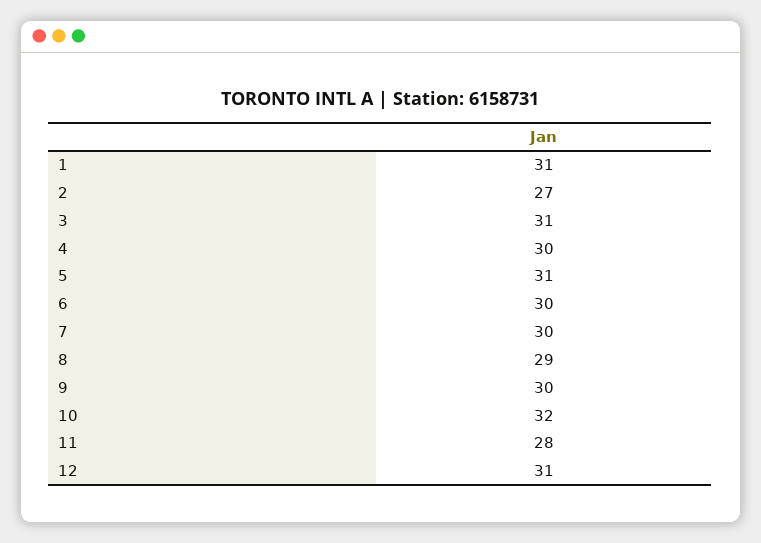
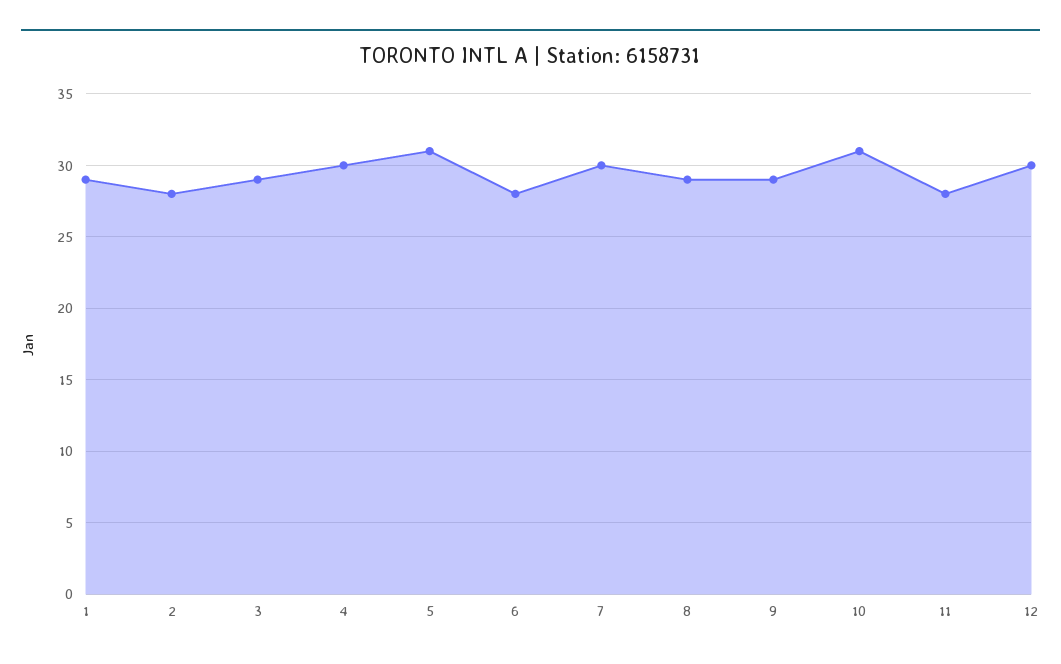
1: 31 -> 29
2: 27 -> 28
3: 31 -> 29
6: 30 -> 28
9: 30 -> 29
10: 32 -> 31
12: 31 -> 30

